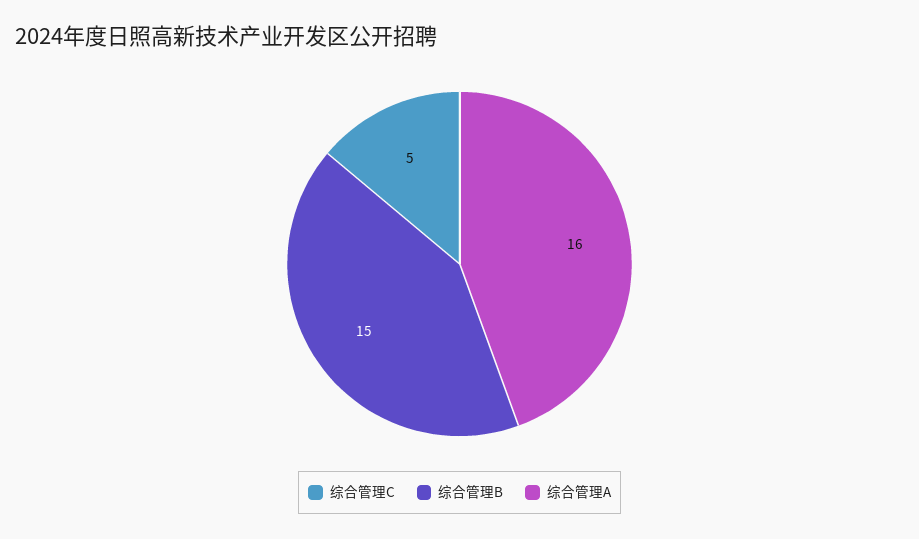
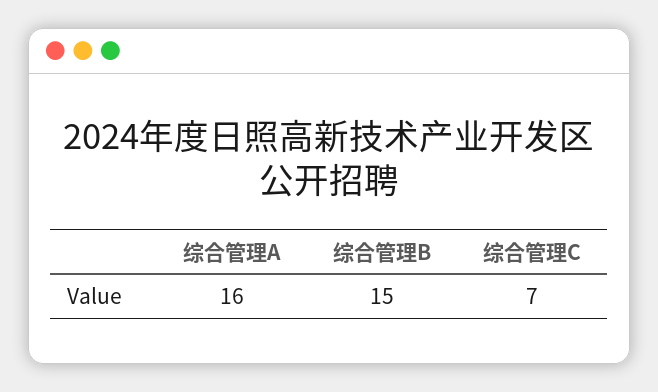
综合管理C: 5 -> 7

